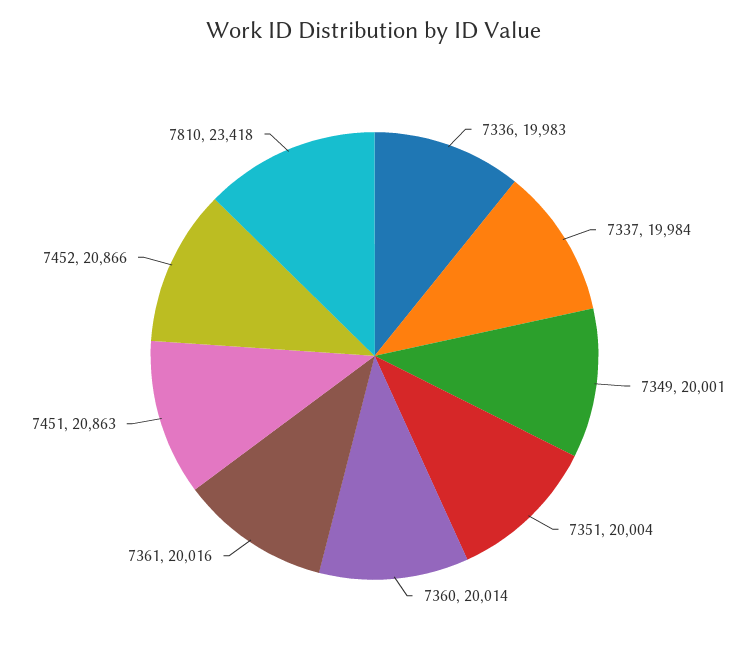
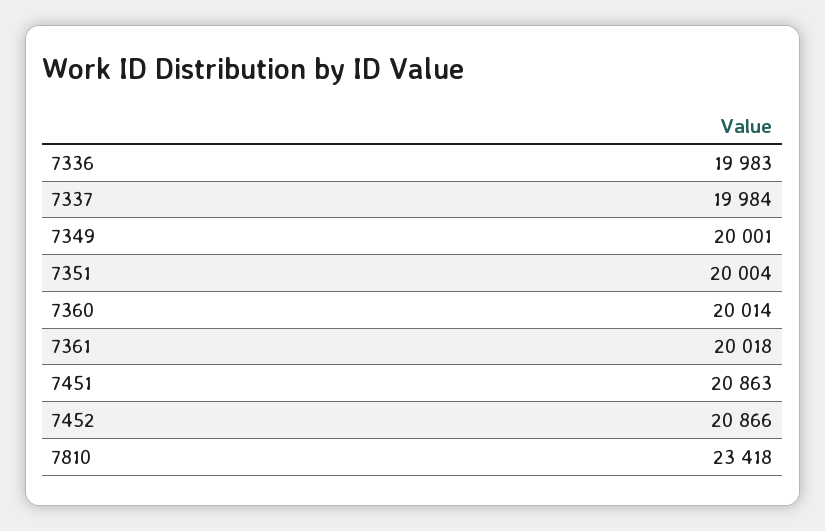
7361: 20016 -> 20018

